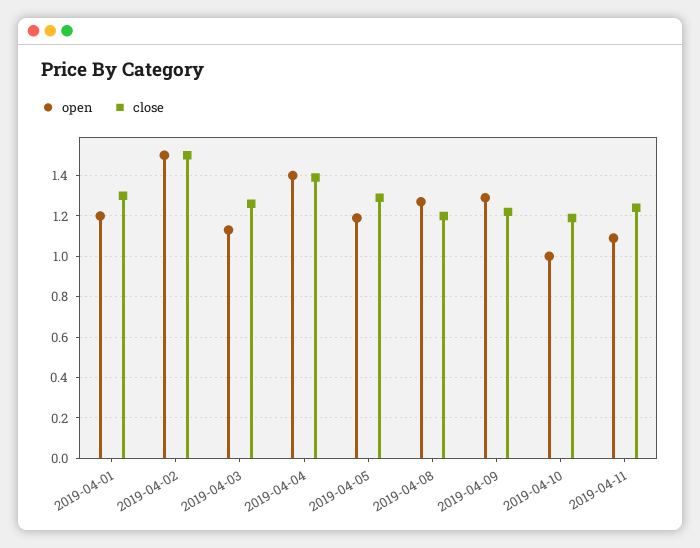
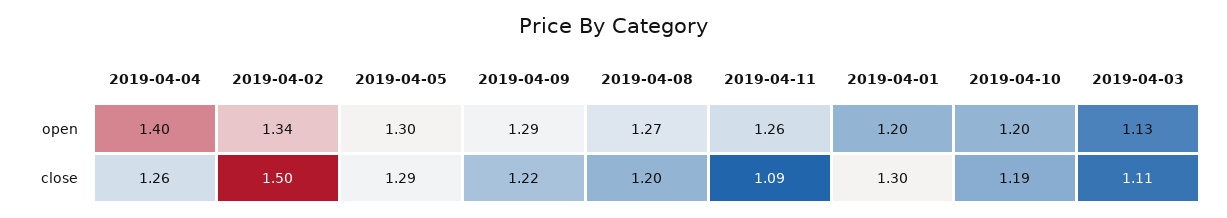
open, 2019-04-02: 1.5 -> 1.34
close, 2019-04-03: 1.25 -> 1.11
close, 2019-04-04: 1.4 -> 1.26
open, 2019-04-05: 1.2 -> 1.3
open, 2019-04-10: 1 -> 1.2
open, 2019-04-11: 1.1 -> 1.26
close, 2019-04-11: 1.25 -> 1.09

